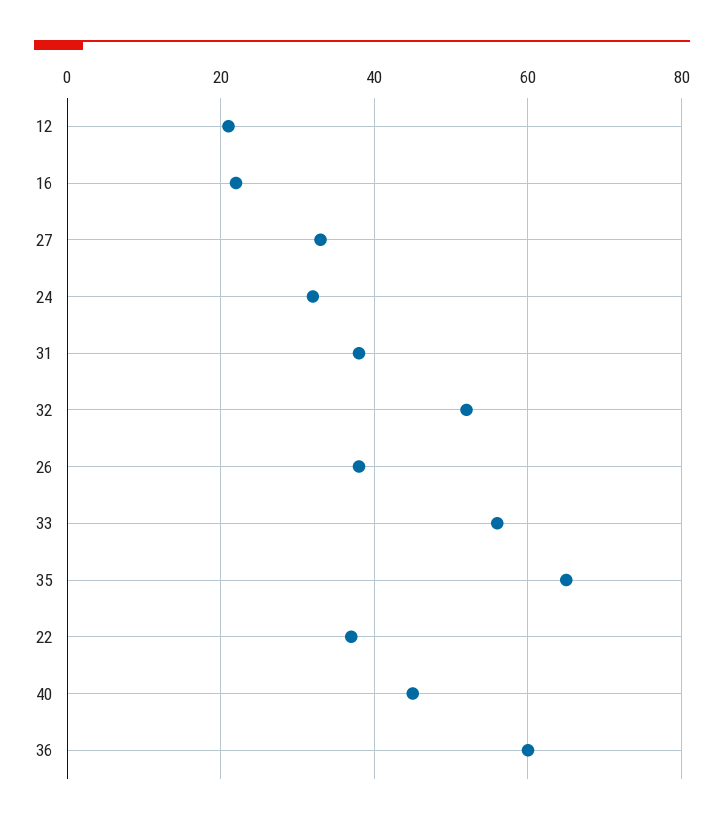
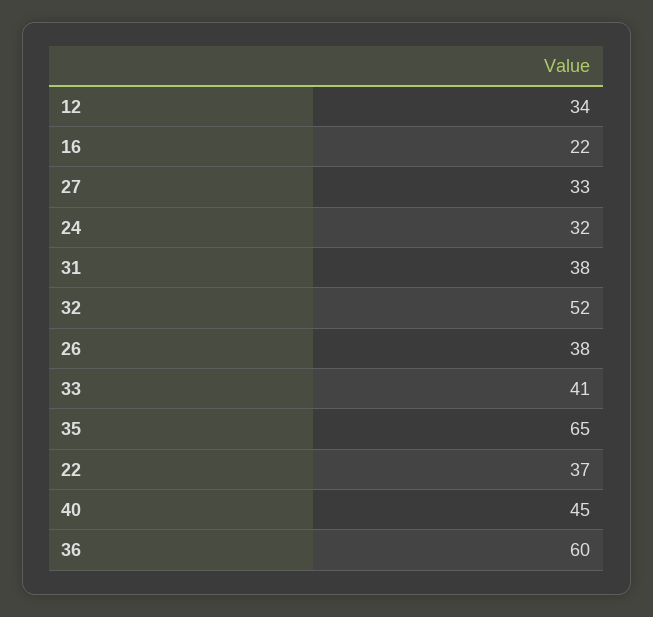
12: 20 -> 34
33: 55 -> 41

